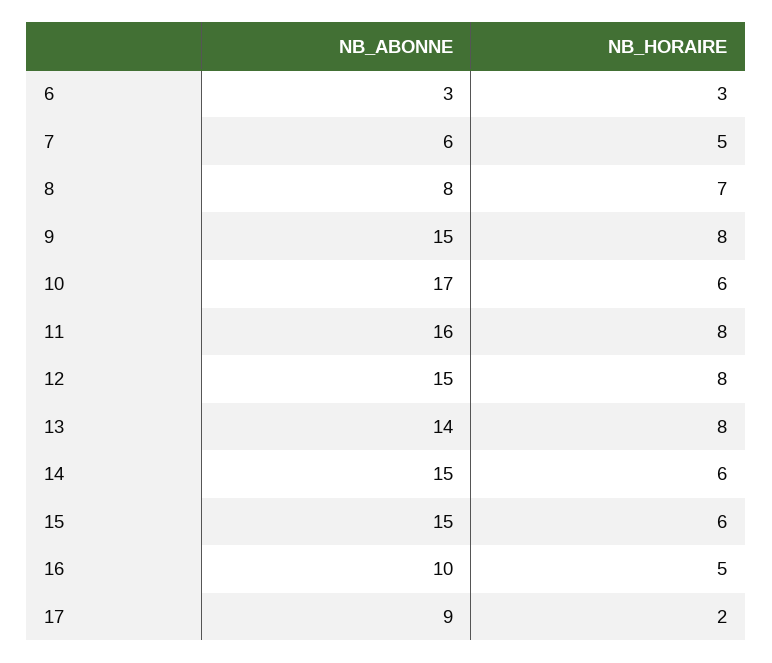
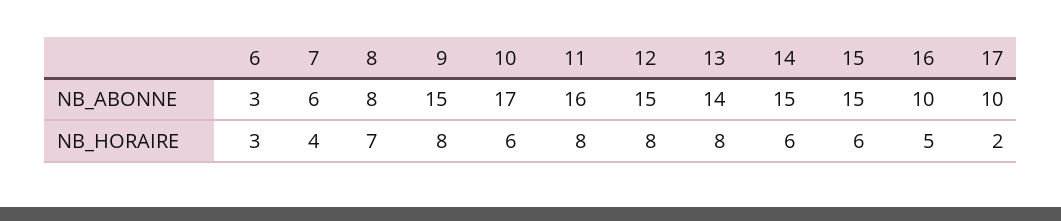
NB_HORAIRE, 7: 5 -> 4
NB_ABONNE, 17: 9 -> 10

